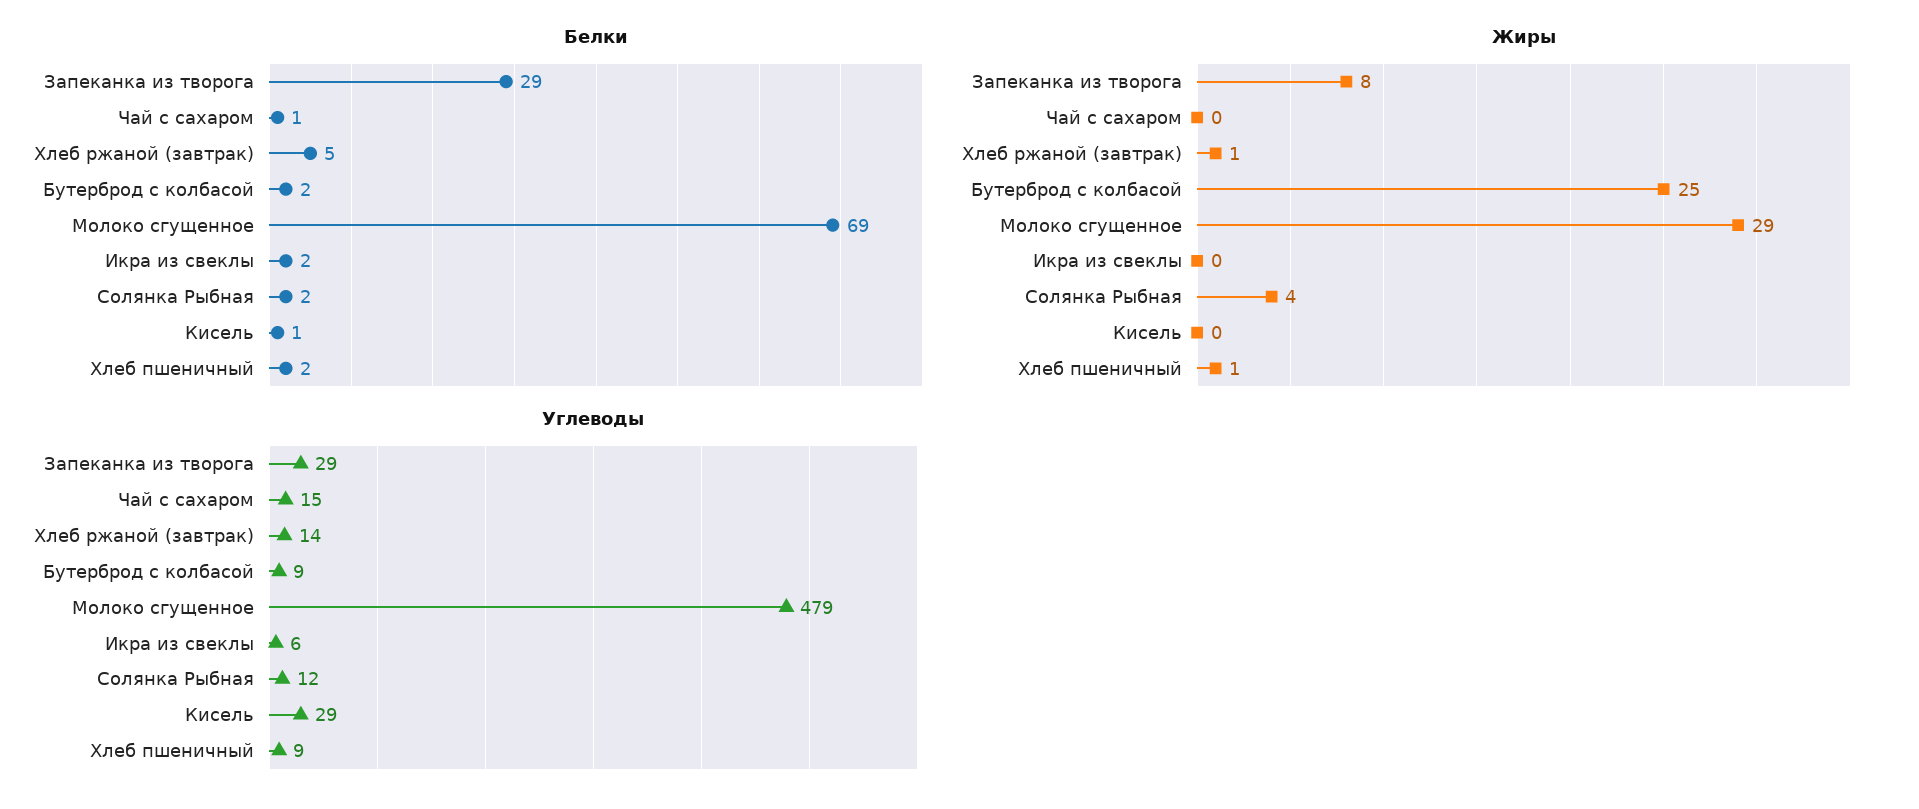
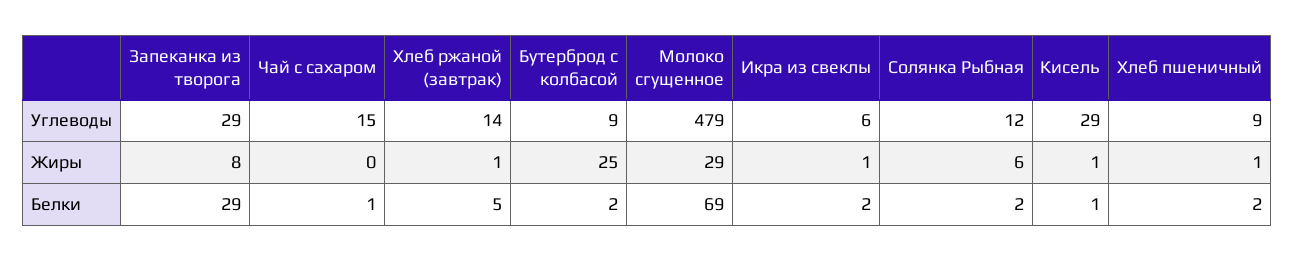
Жиры, Икра из свеклы: 0 -> 1
Жиры, Солянка Рыбная: 4 -> 6
Жиры, Кисель: 0 -> 1

